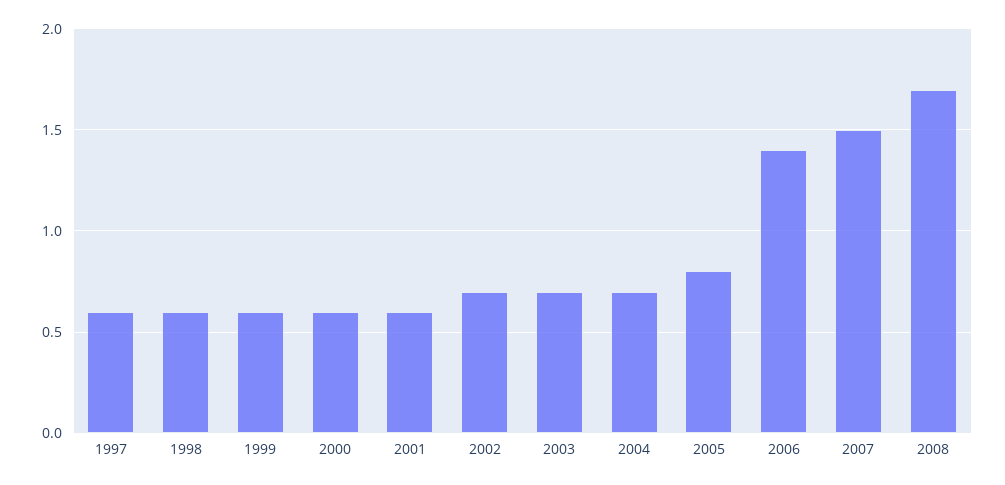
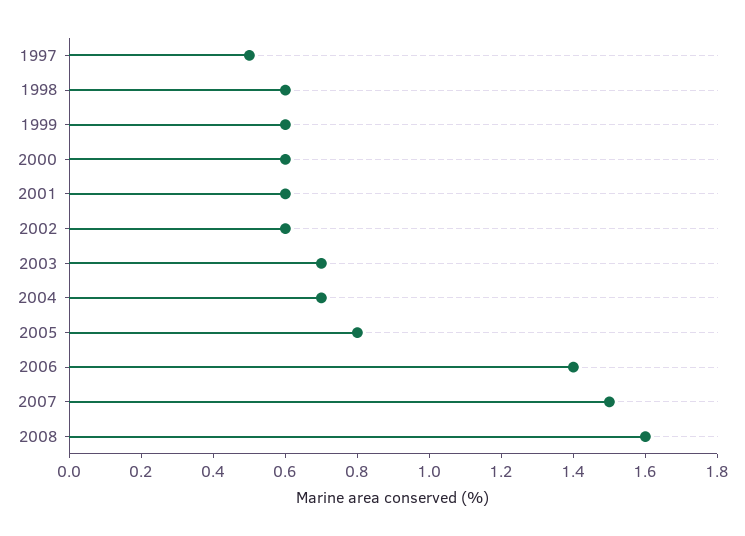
1997: 0.6 -> 0.5
2002: 0.7 -> 0.6
2008: 1.7 -> 1.6

